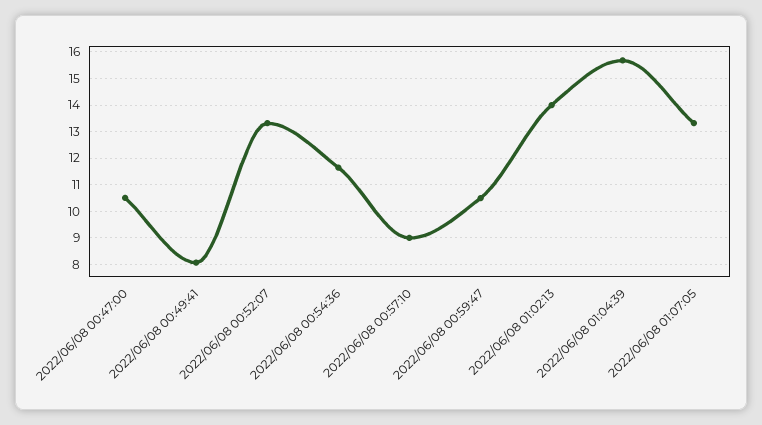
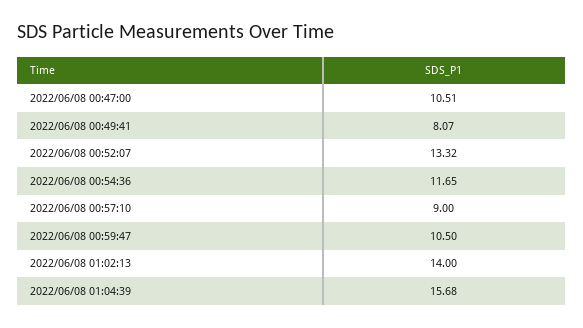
2022/06/08 01:07:05: 13.25 -> none

